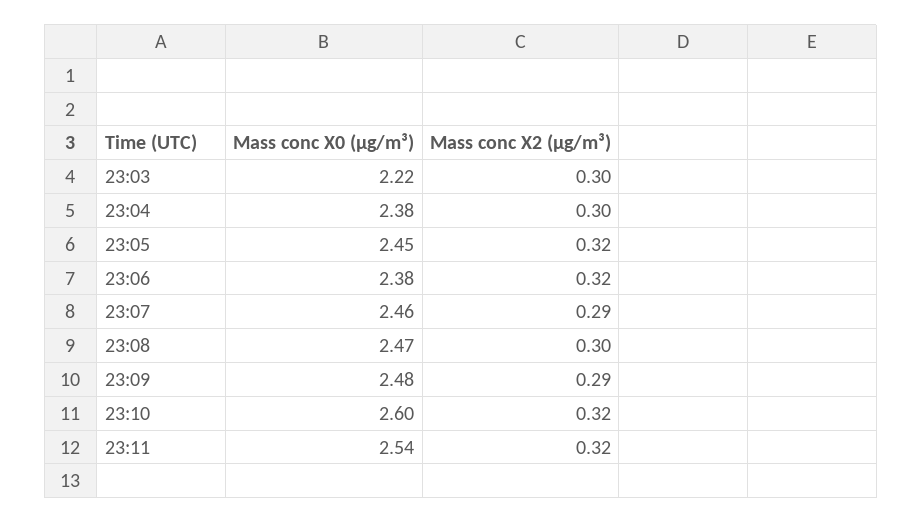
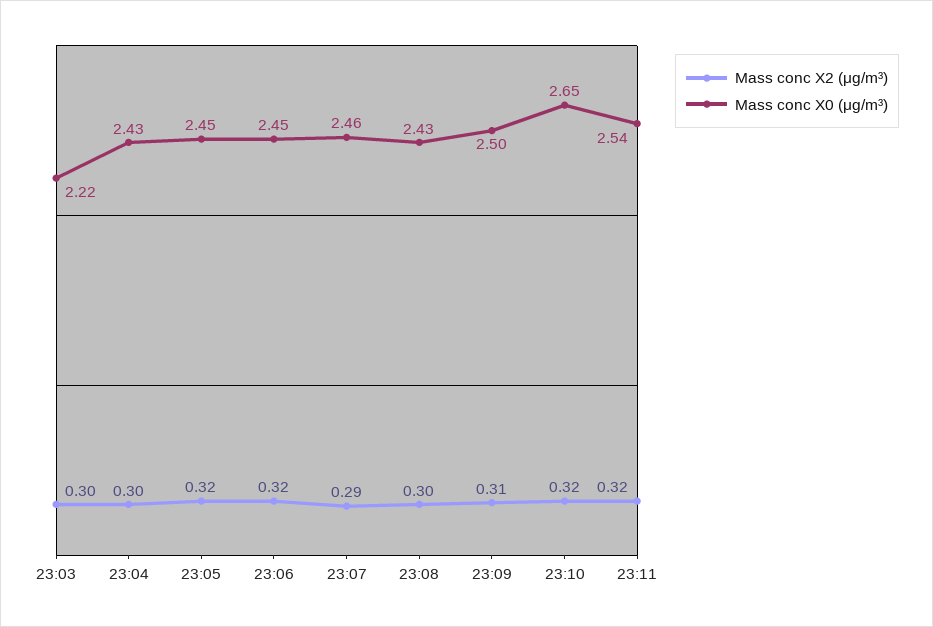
Mass conc X0 (μg/m³), 23:04: 2.38 -> 2.43
Mass conc X0 (μg/m³), 23:06: 2.38 -> 2.45
Mass conc X0 (μg/m³), 23:08: 2.47 -> 2.43
Mass conc X0 (μg/m³), 23:09: 2.48 -> 2.5
Mass conc X2 (μg/m³), 23:09: 0.29 -> 0.31
Mass conc X0 (μg/m³), 23:10: 2.6 -> 2.65

